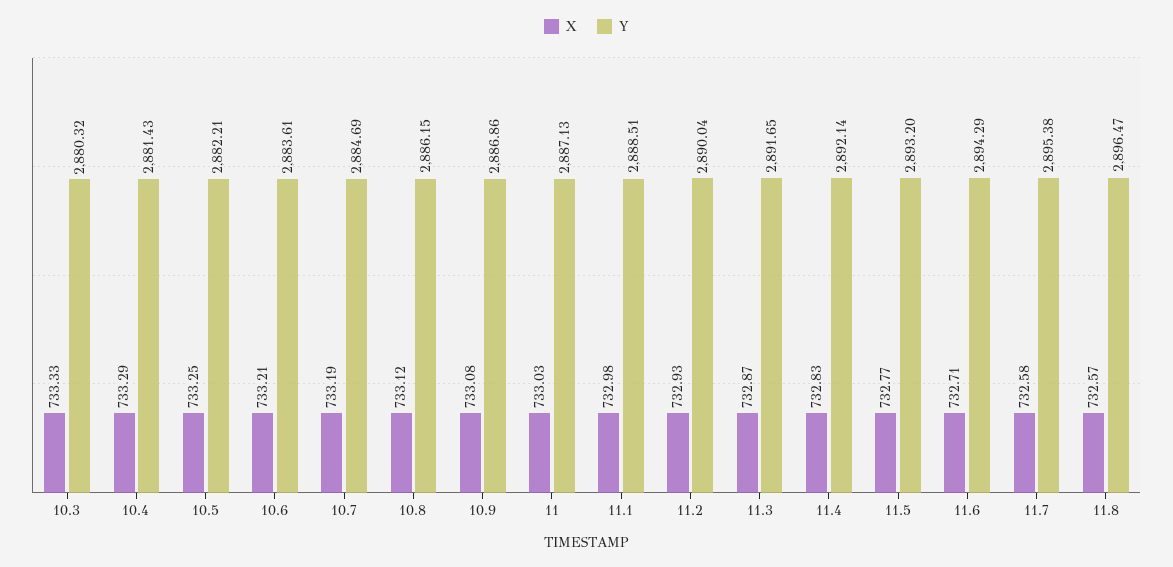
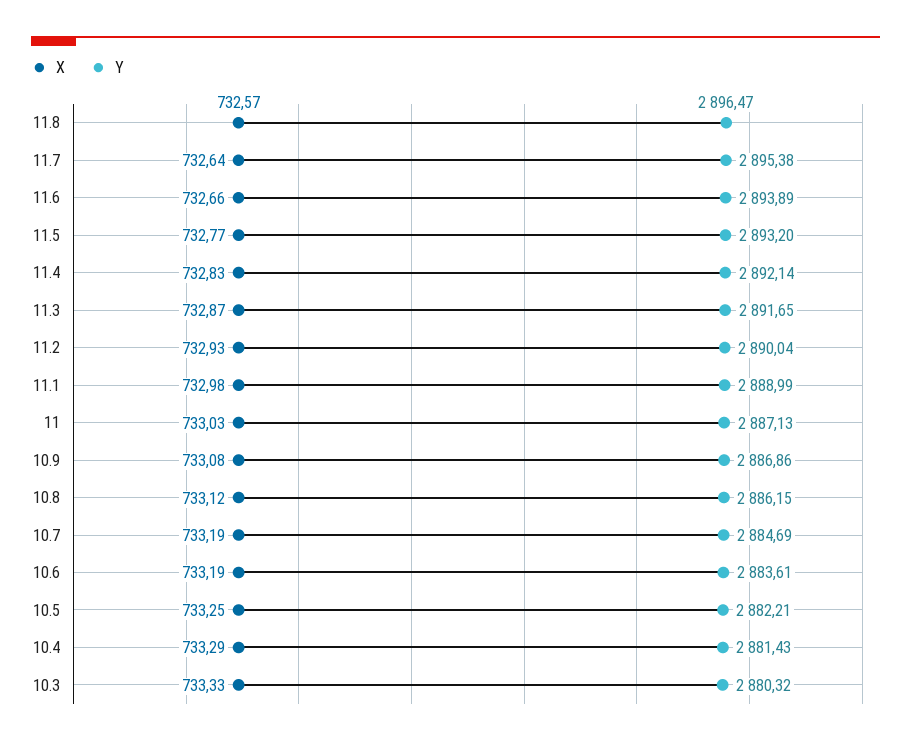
X, 10.6: 733.21 -> 733.19
Y, 11.1: 2888.51 -> 2888.99
X, 11.6: 732.71 -> 732.66
Y, 11.6: 2894.29 -> 2893.89
X, 11.7: 732.58 -> 732.64

